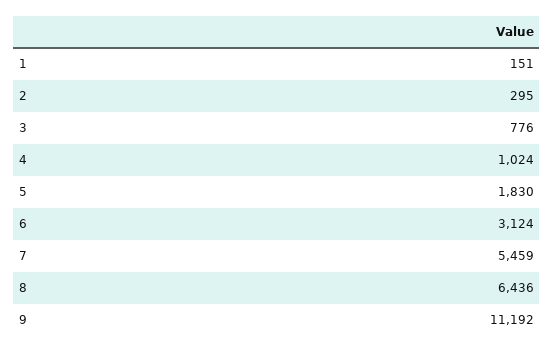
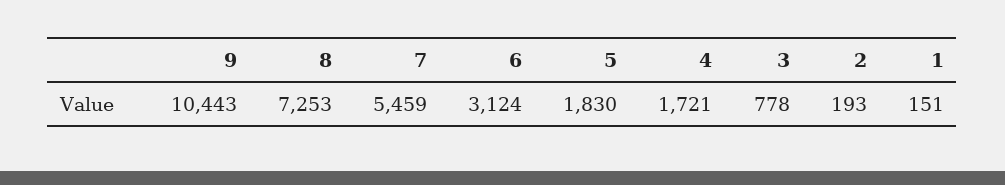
2: 295 -> 193
3: 776 -> 778
4: 1024 -> 1721
8: 6436 -> 7253
9: 11192 -> 10443

